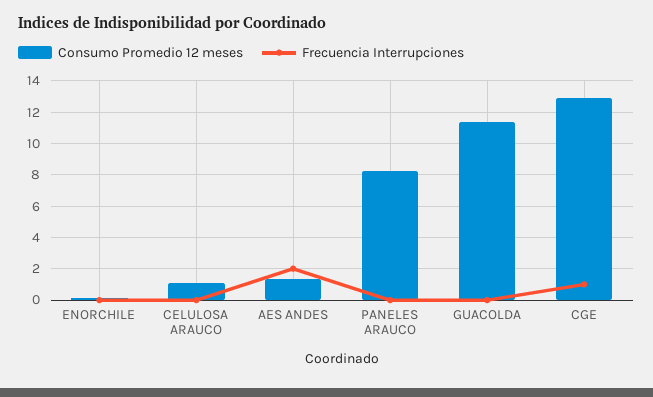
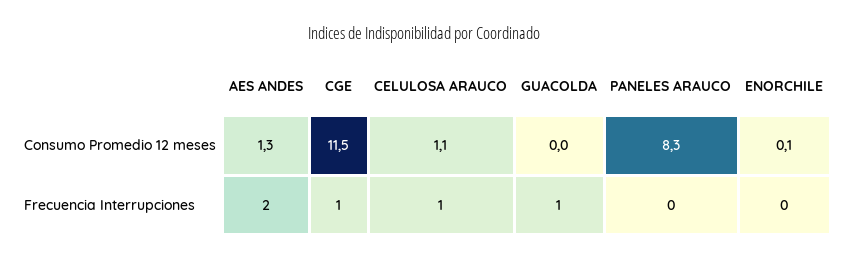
Frecuencia Interrupciones, CELULOSA ARAUCO: 0 -> 1
Consumo Promedio 12 meses, GUACOLDA: 11.5 -> 0
Frecuencia Interrupciones, GUACOLDA: 0 -> 1
Consumo Promedio 12 meses, CGE: 13 -> 11.5

